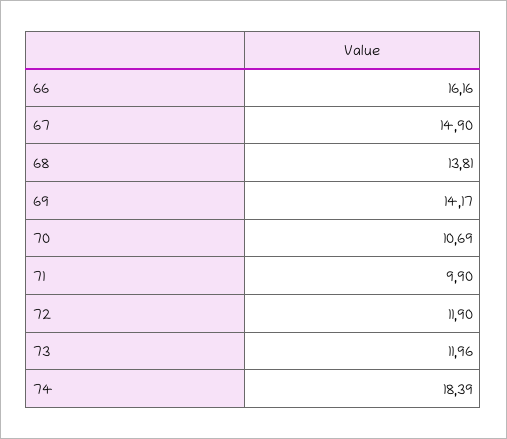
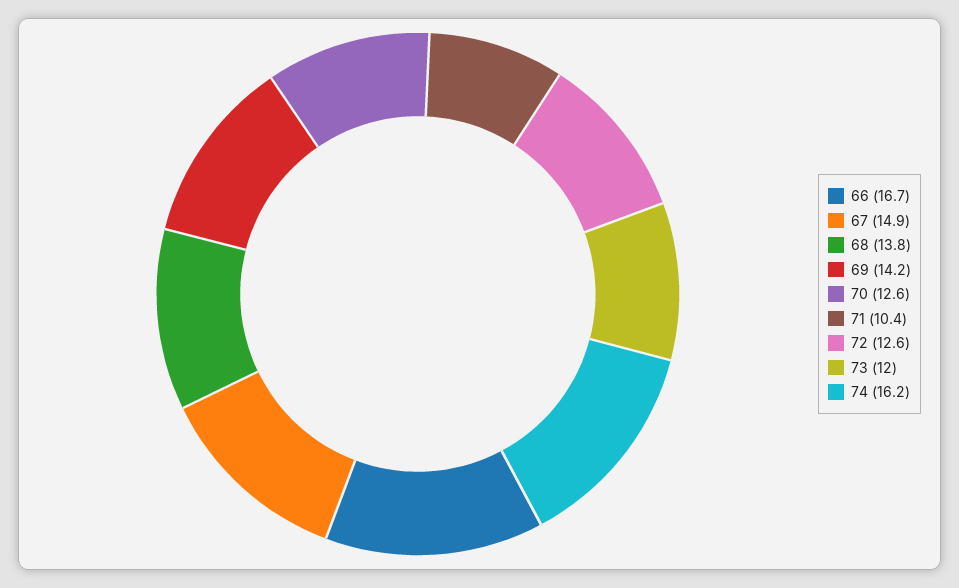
66: 16.16 -> 16.7
70: 10.69 -> 12.6
71: 9.9 -> 10.4
72: 11.9 -> 12.6
74: 18.39 -> 16.2

